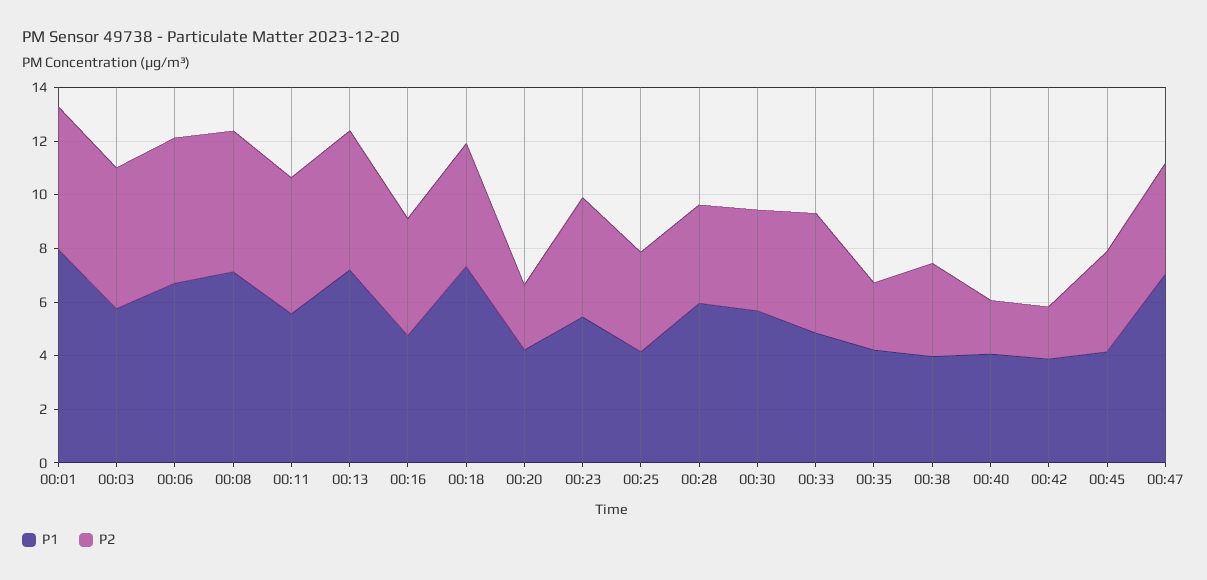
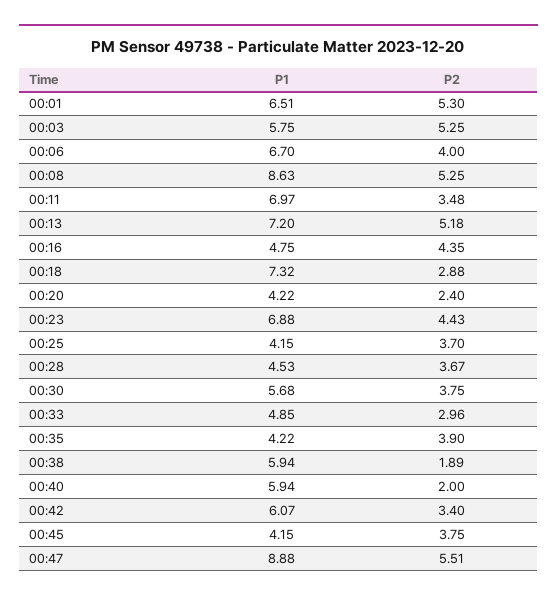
P1, 00:01: 8 -> 6.51
P2, 00:06: 5.5 -> 4
P1, 00:08: 7 -> 8.63
P1, 00:11: 5.5 -> 6.97
P2, 00:11: 5 -> 3.48
P2, 00:18: 4.5 -> 2.88
P1, 00:23: 5.5 -> 6.88
P1, 00:28: 6 -> 4.53
P2, 00:33: 4.5 -> 2.96
P2, 00:35: 2.5 -> 3.9
P1, 00:38: 4 -> 5.94
P2, 00:38: 3.5 -> 1.89
P1, 00:40: 4 -> 5.94
P1, 00:42: 4 -> 6.07
P2, 00:42: 2 -> 3.4
P1, 00:47: 7 -> 8.88
P2, 00:47: 4 -> 5.51

